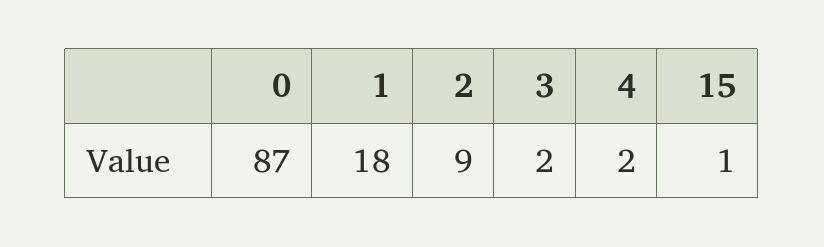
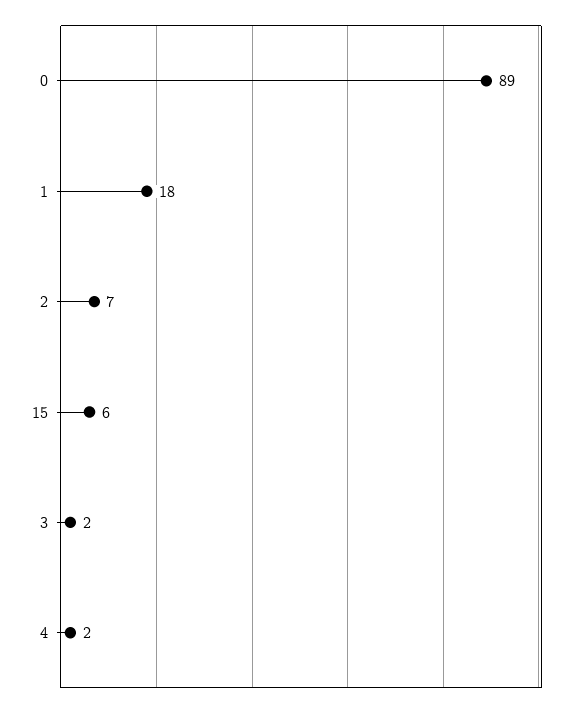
0: 87 -> 89
2: 9 -> 7
15: 1 -> 6

